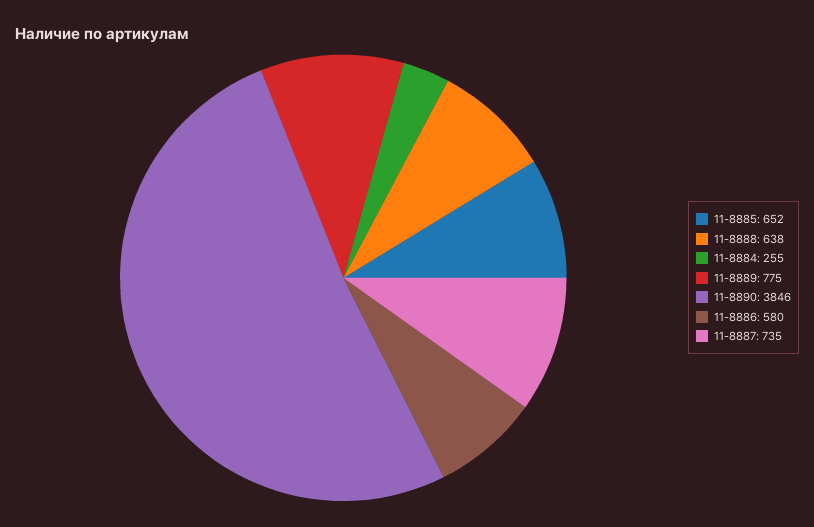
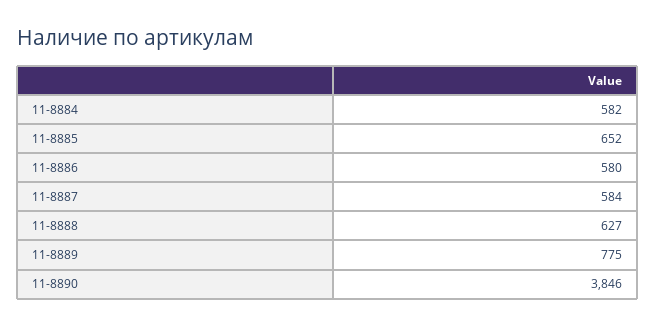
11-8888: 638 -> 627
11-8884: 255 -> 582
11-8887: 735 -> 584

